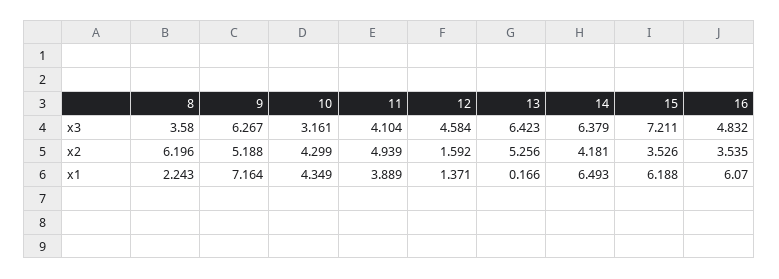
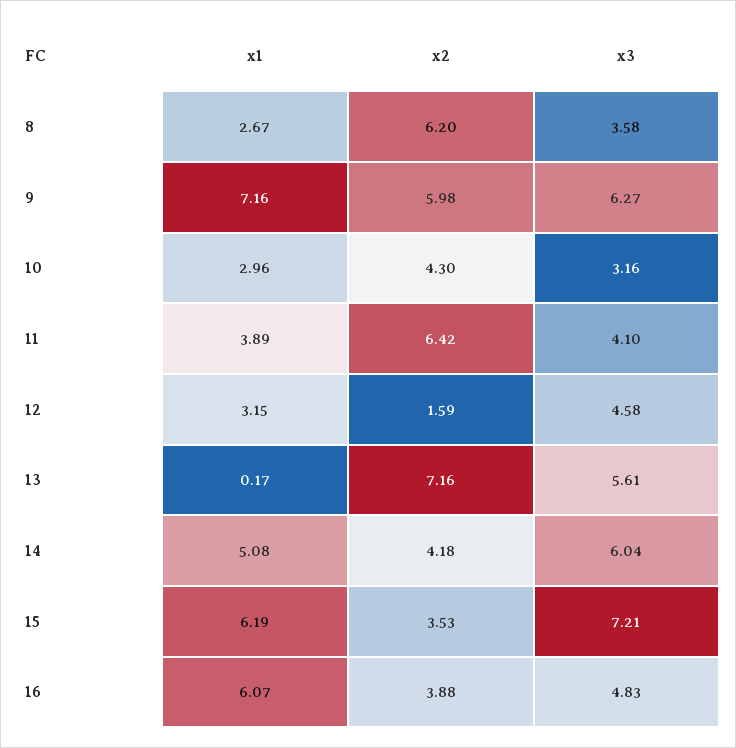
13, x3: 6.423 -> 5.61
14, x3: 6.379 -> 6.04
9, x2: 5.188 -> 5.98
11, x2: 4.939 -> 6.42
13, x2: 5.256 -> 7.16
16, x2: 3.535 -> 3.88
8, x1: 2.243 -> 2.67
10, x1: 4.349 -> 2.96
12, x1: 1.371 -> 3.15
14, x1: 6.493 -> 5.08

